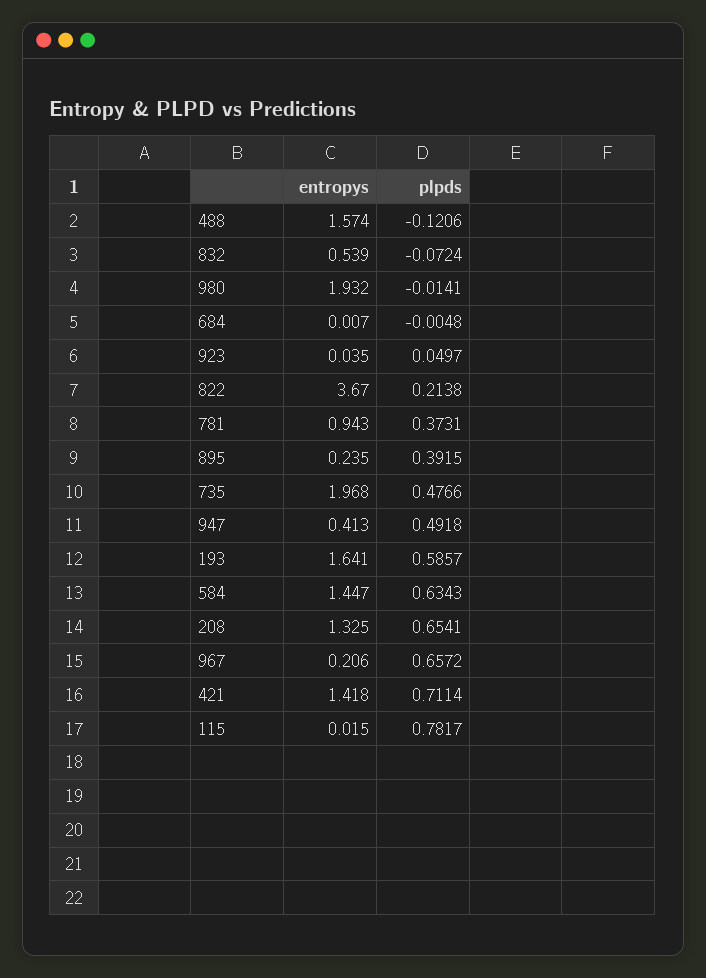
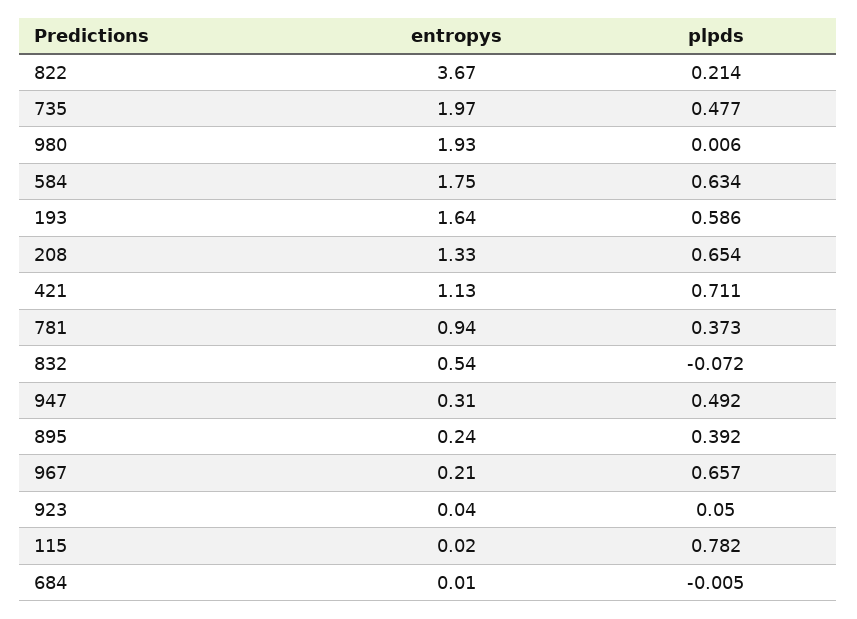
entropys, 488: 1.574 -> none
plpds, 488: -0.1206 -> none
plpds, 980: -0.0141 -> 0.006
entropys, 947: 0.413 -> 0.31
entropys, 584: 1.447 -> 1.75
entropys, 421: 1.418 -> 1.13

